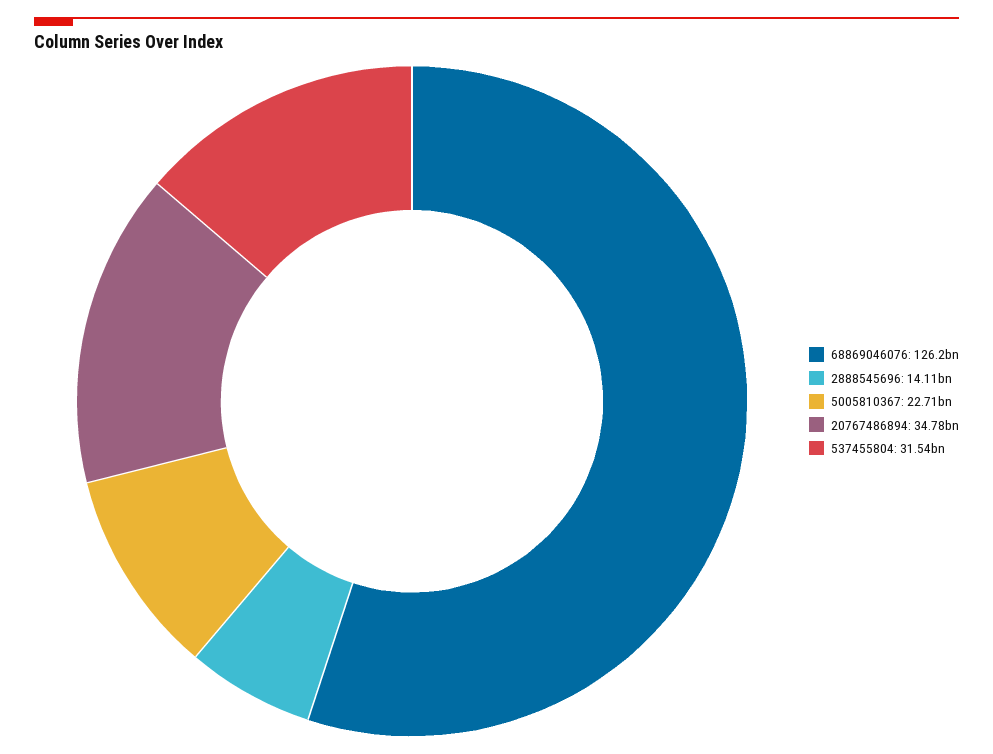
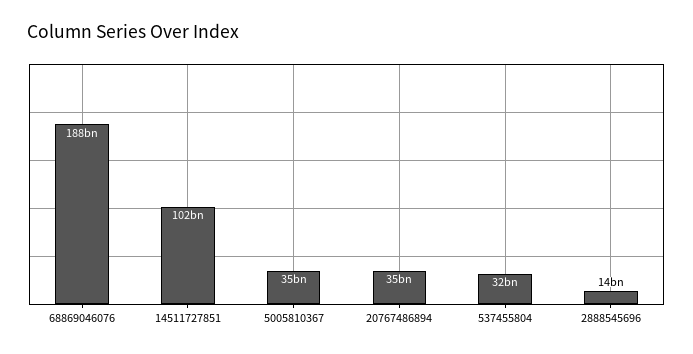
68869046076: 126200000000 -> 188000000000
5005810367: 22710000000 -> 35000000000
14511727851: none -> 102000000000

